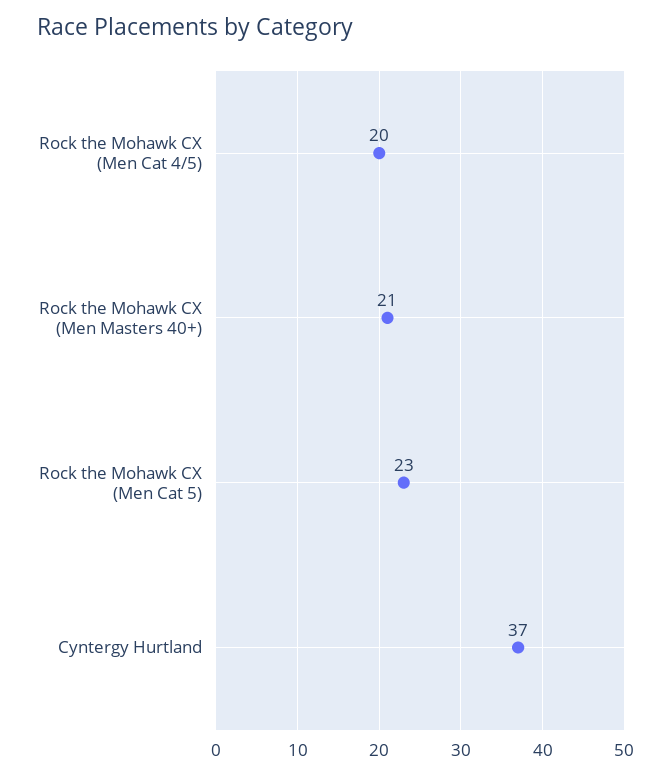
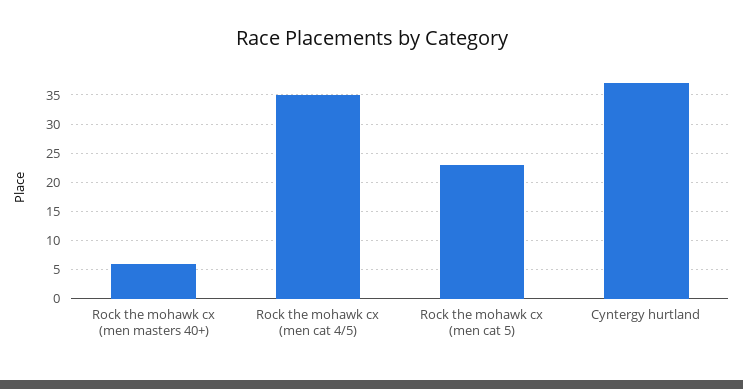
Rock the Mohawk CX (Men Cat 4/5): 20 -> 35
Rock the Mohawk CX (Men Masters 40+): 21 -> 5

